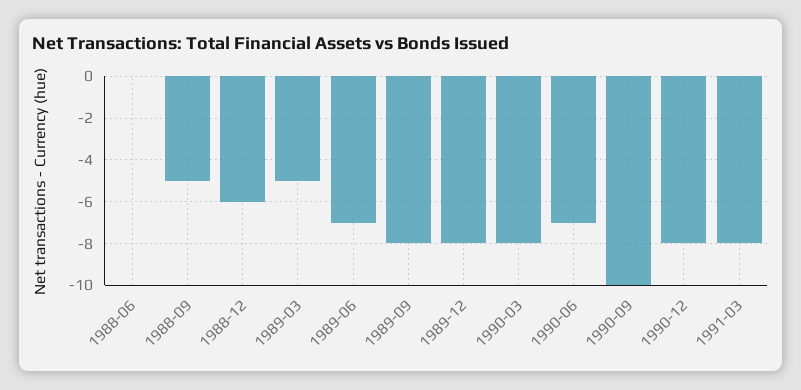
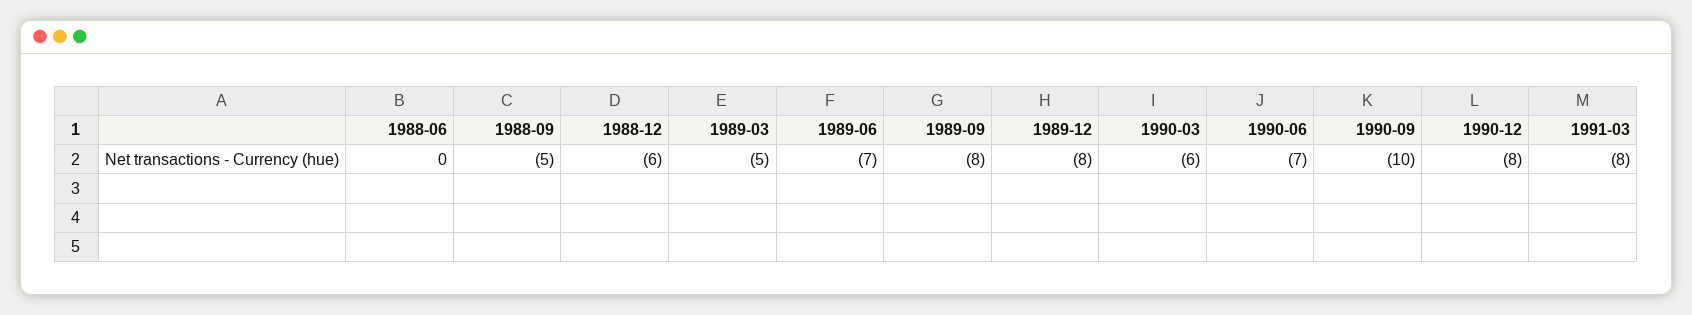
1990-03: -8 -> -6

